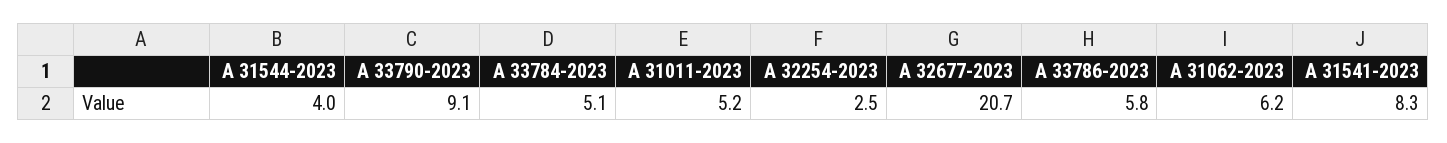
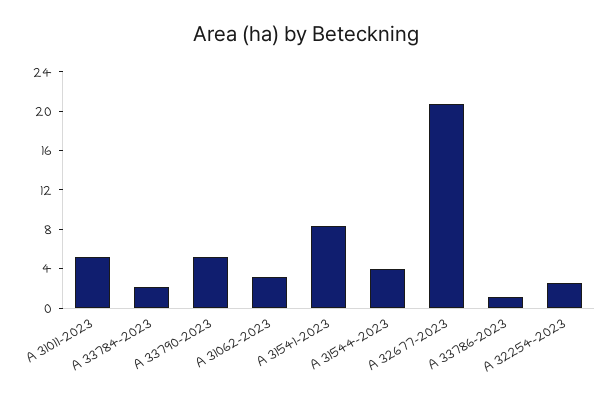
A 33790-2023: 9.1 -> 5
A 33784-2023: 5.1 -> 2
A 33786-2023: 5.8 -> 1
A 31062-2023: 6.2 -> 3

